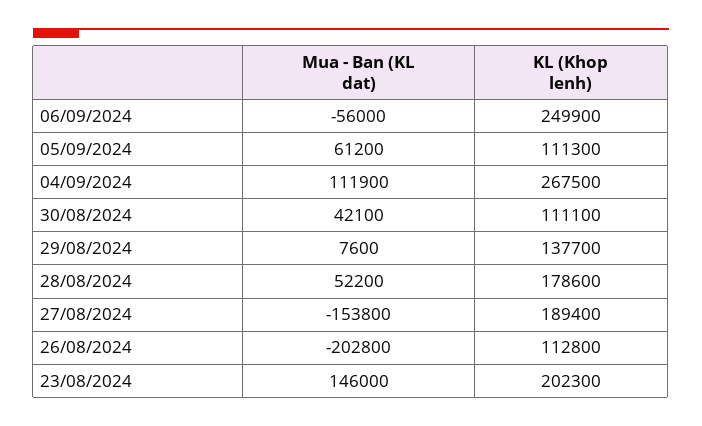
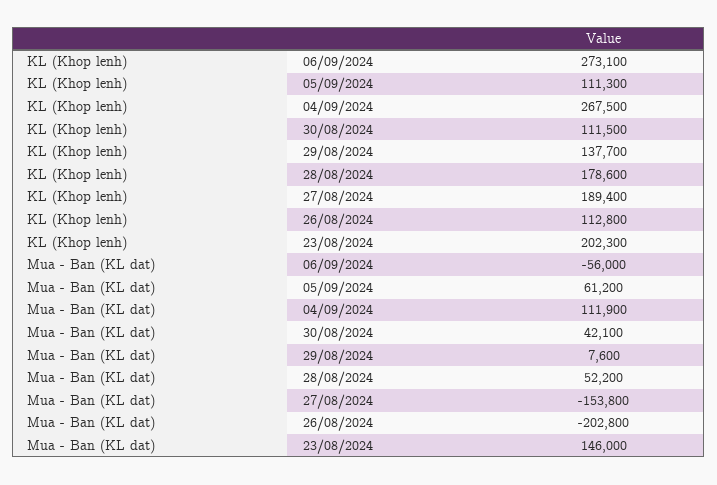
KL (Khop lenh), 06/09/2024: 249900 -> 273100
KL (Khop lenh), 30/08/2024: 111100 -> 111500

